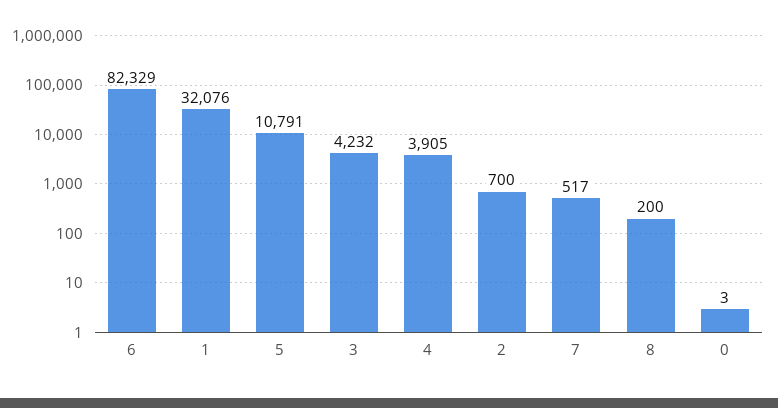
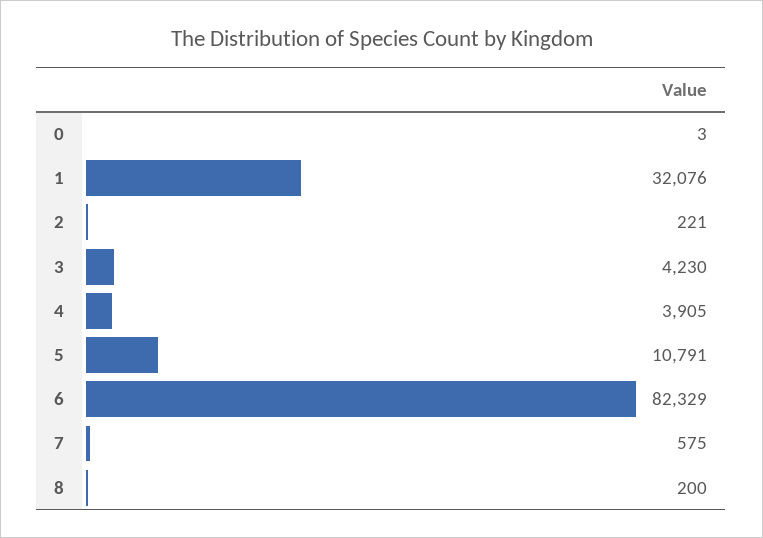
3: 4232 -> 4230
2: 700 -> 221
7: 517 -> 575

